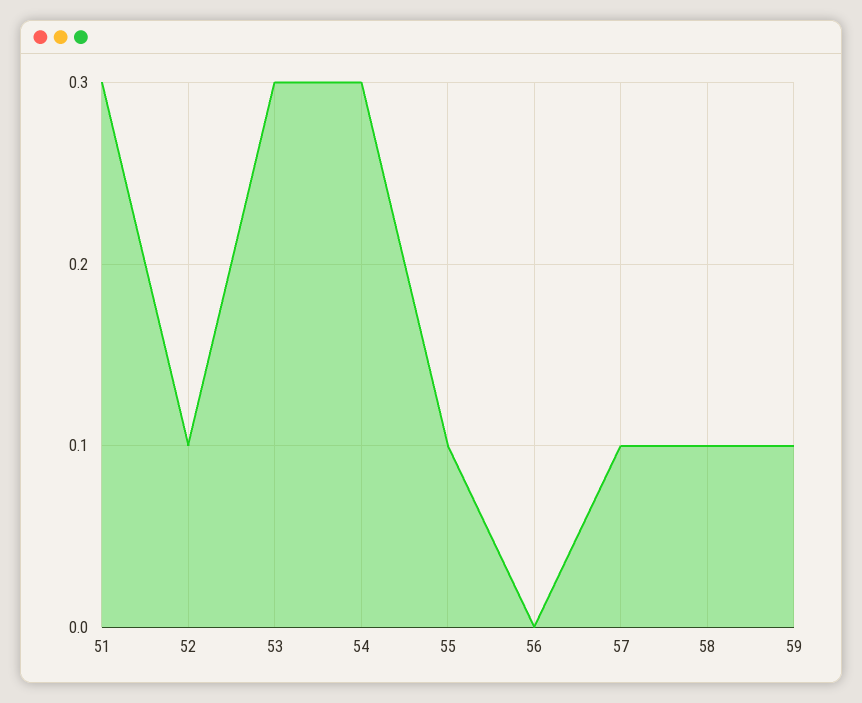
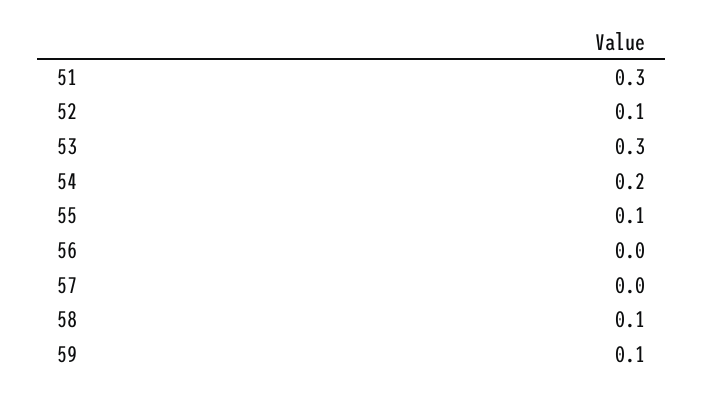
54: 0.3 -> 0.2
57: 0.1 -> 0

